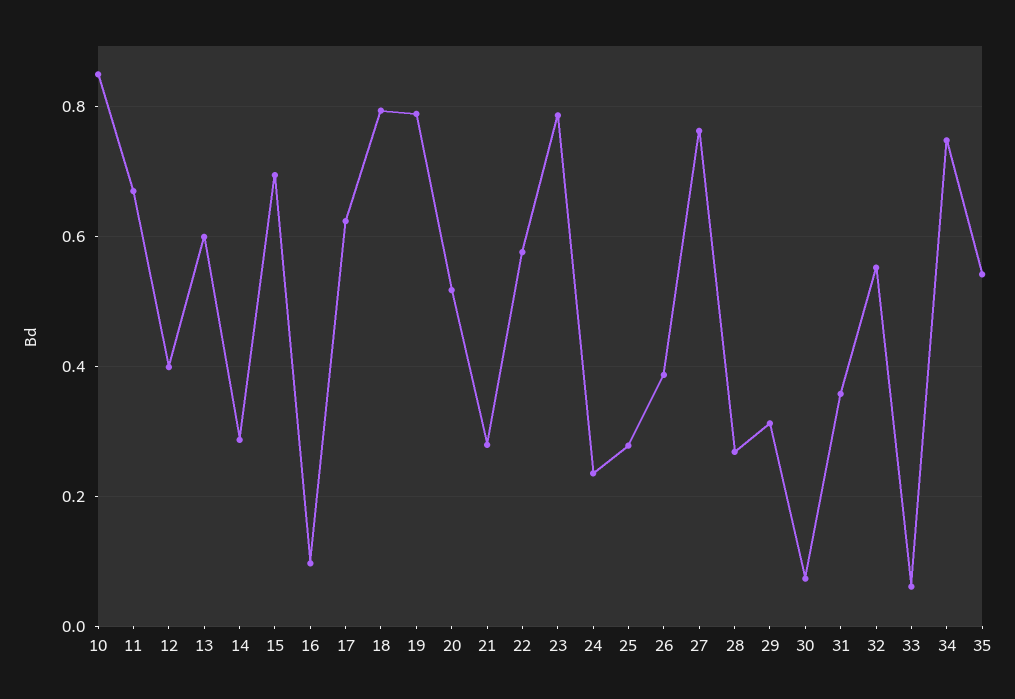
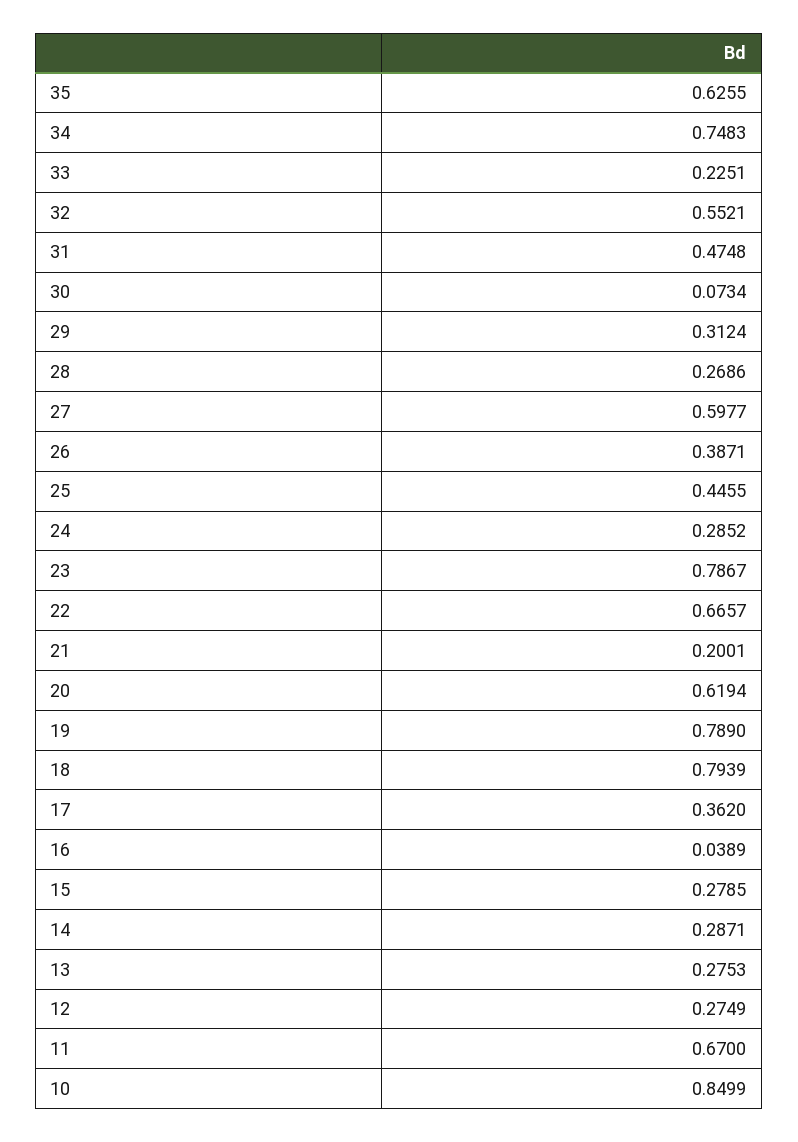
12: 0.4 -> 0.2749
13: 0.6 -> 0.2753
15: 0.7 -> 0.2785
16: 0.1 -> 0.0389
17: 0.62 -> 0.362
20: 0.52 -> 0.6194
21: 0.28 -> 0.2001
22: 0.58 -> 0.6657
24: 0.24 -> 0.2852
25: 0.28 -> 0.4455
27: 0.76 -> 0.5977
31: 0.36 -> 0.4748
33: 0.06 -> 0.2251
35: 0.54 -> 0.6255

